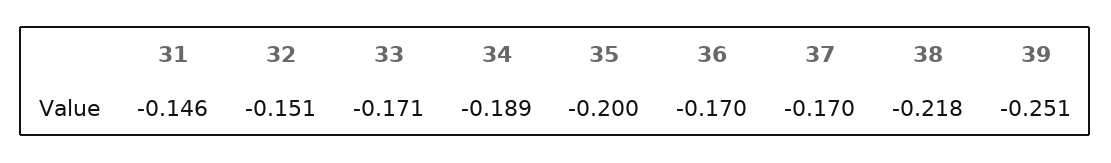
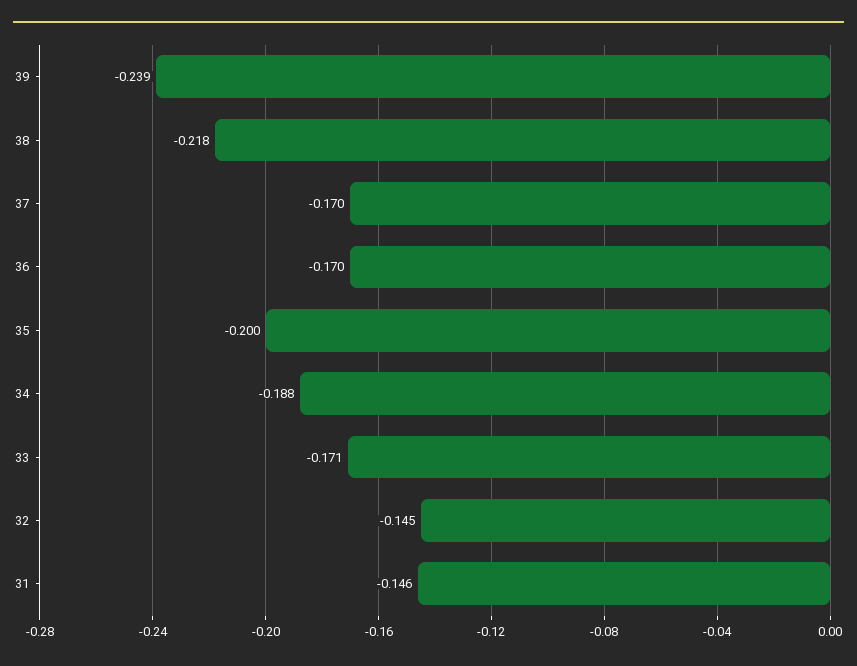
32: -0.151 -> -0.145
34: -0.189 -> -0.188
39: -0.251 -> -0.239

